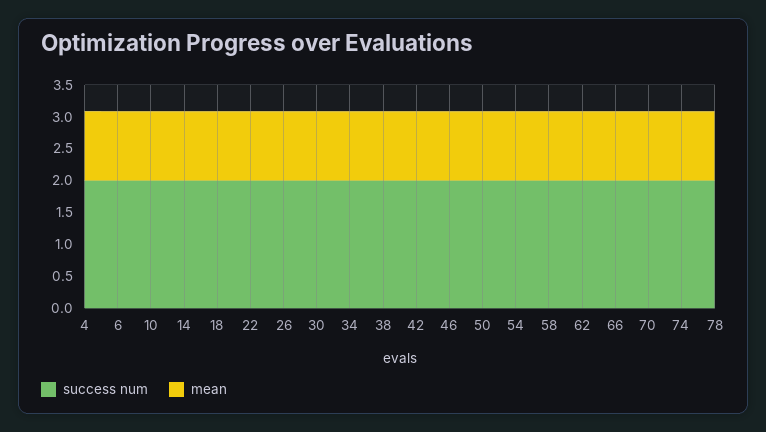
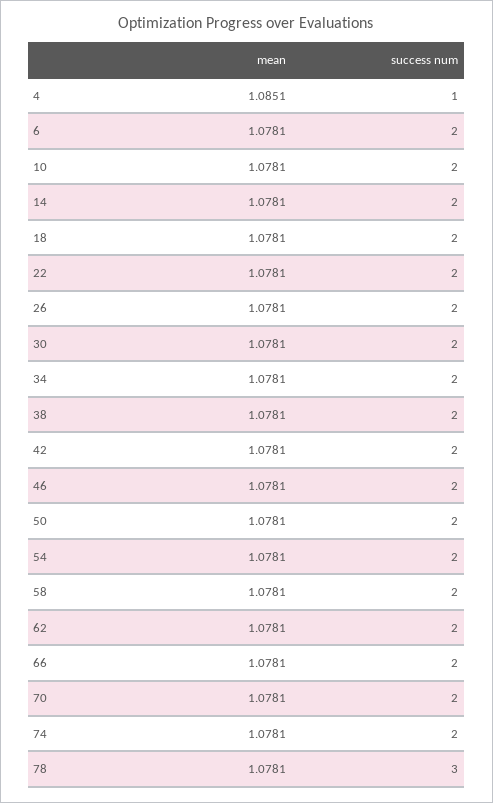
success num, 4: 2 -> 1
success num, 78: 2 -> 3

